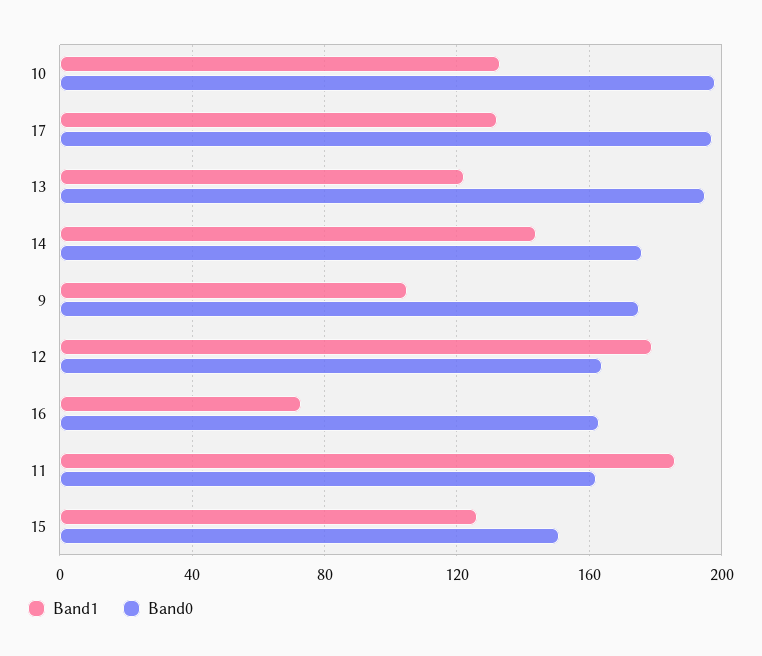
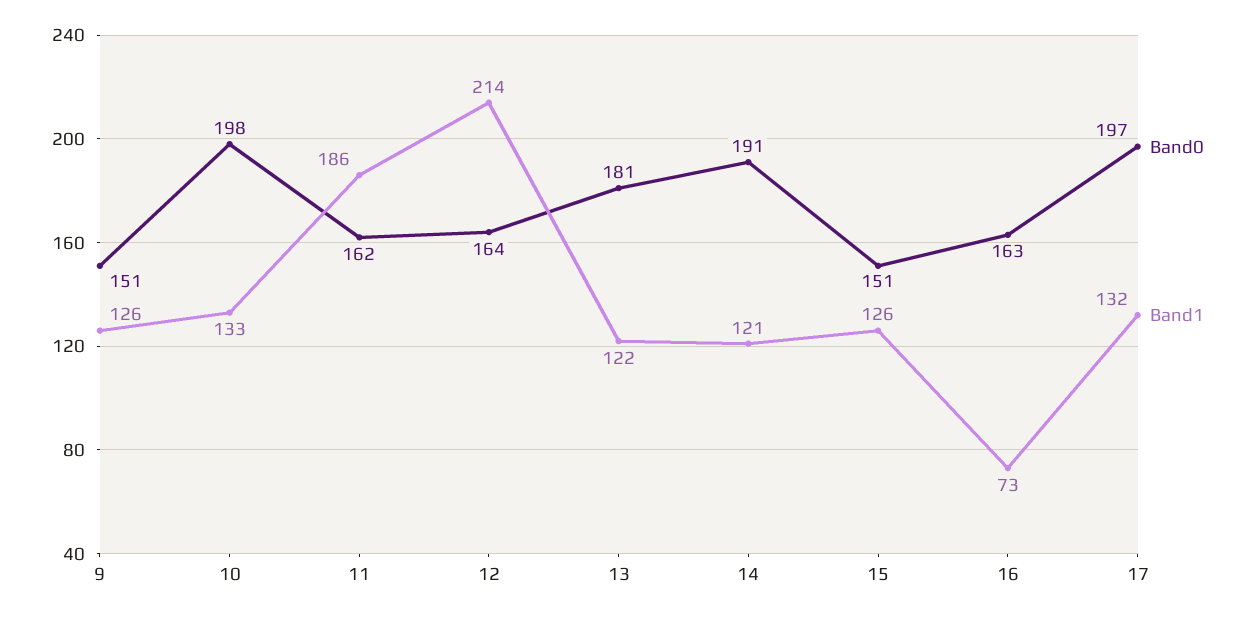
Band0, 13: 195 -> 181
Band1, 14: 145 -> 121
Band0, 14: 175 -> 191
Band1, 9: 105 -> 126
Band0, 9: 175 -> 151
Band1, 12: 180 -> 214

